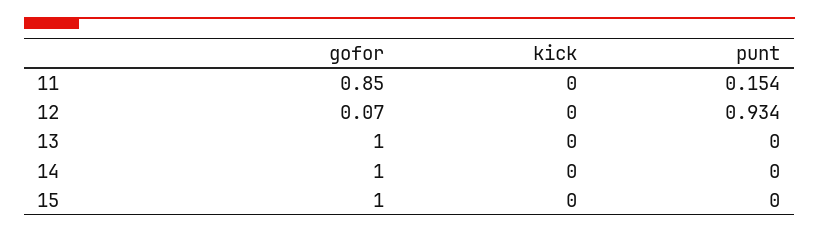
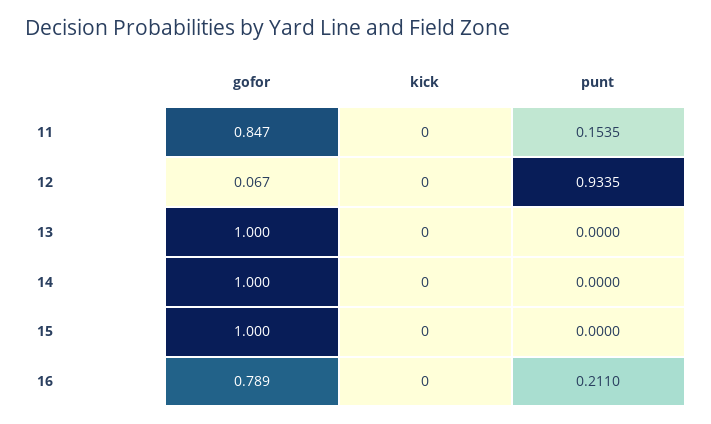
gofor, 16: none -> 0.789
kick, 16: none -> 0
punt, 16: none -> 0.211

